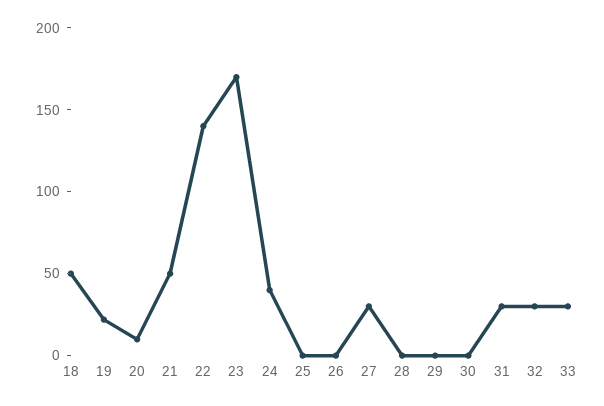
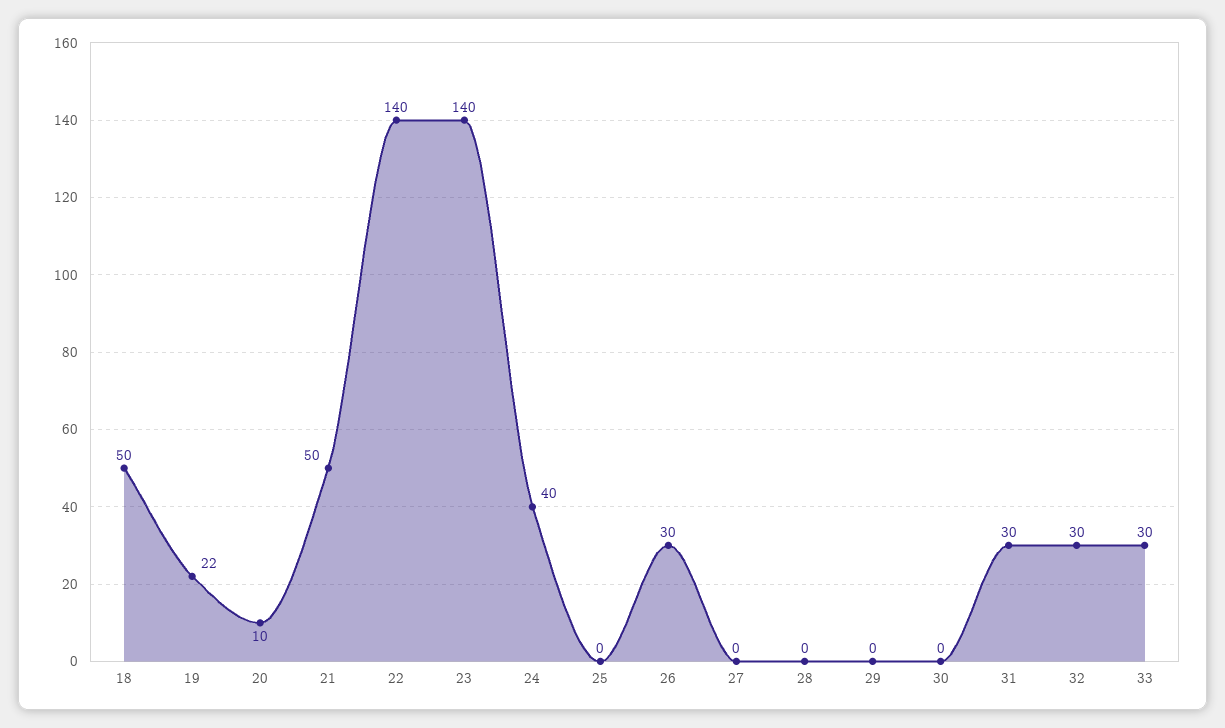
23: 170 -> 140
26: 0 -> 30
27: 30 -> 0

